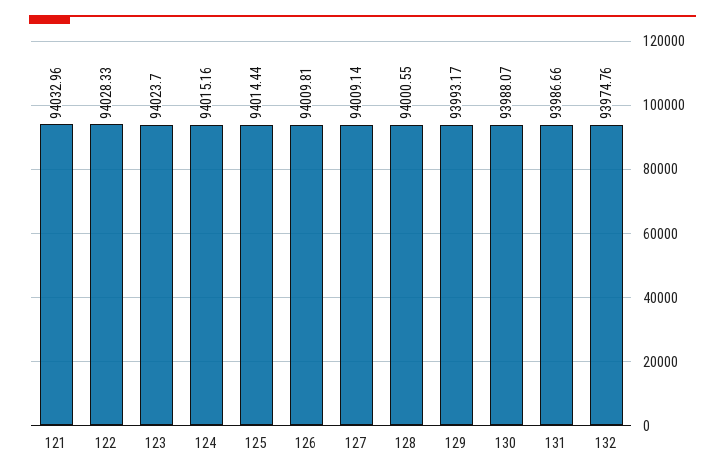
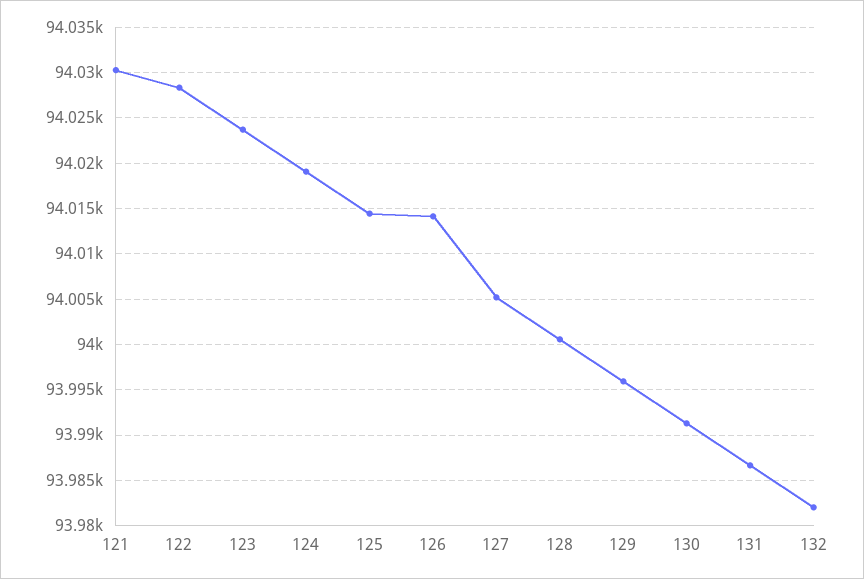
121: 94032.96 -> 94030
124: 94015.16 -> 94019
126: 94009.81 -> 94014
127: 94009.14 -> 94005
129: 93993.17 -> 93996
130: 93988.07 -> 93991
132: 93974.76 -> 93982

